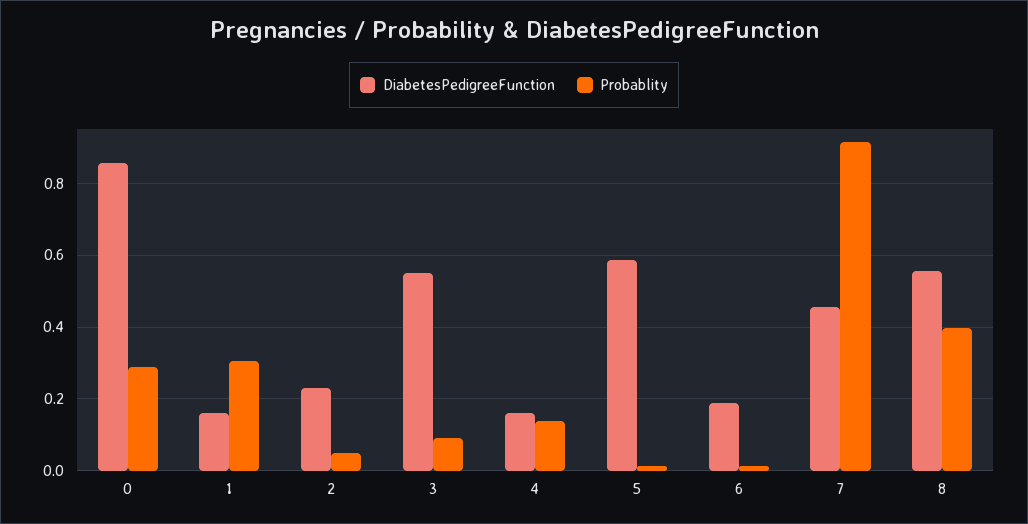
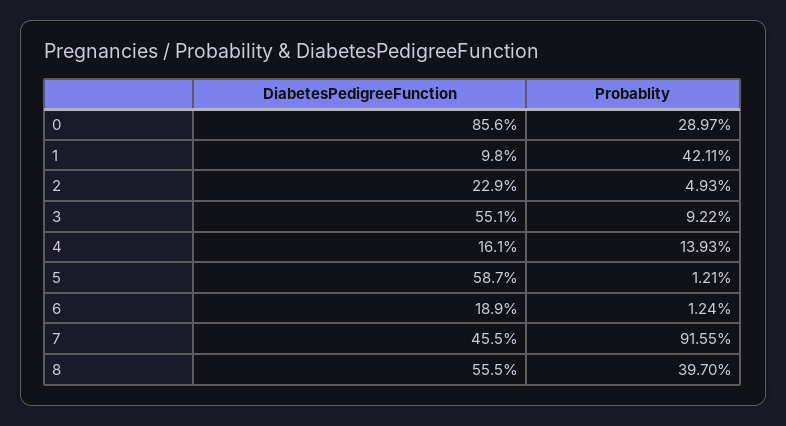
DiabetesPedigreeFunction, 1: 0.16 -> 0.098
Probablity, 1: 0.3 -> 0.4211

